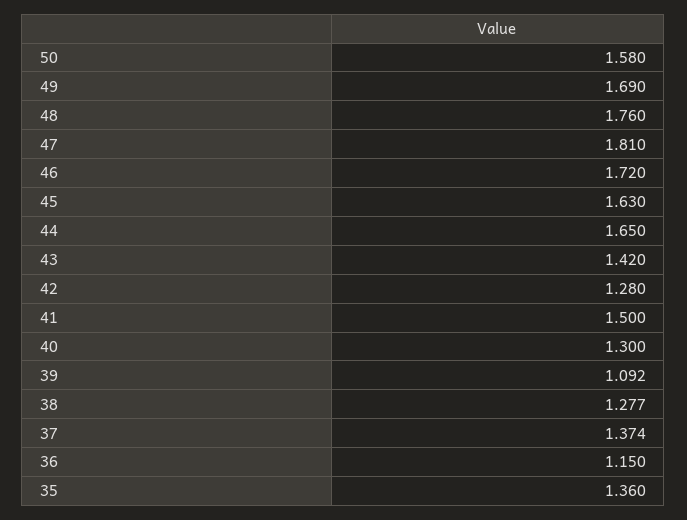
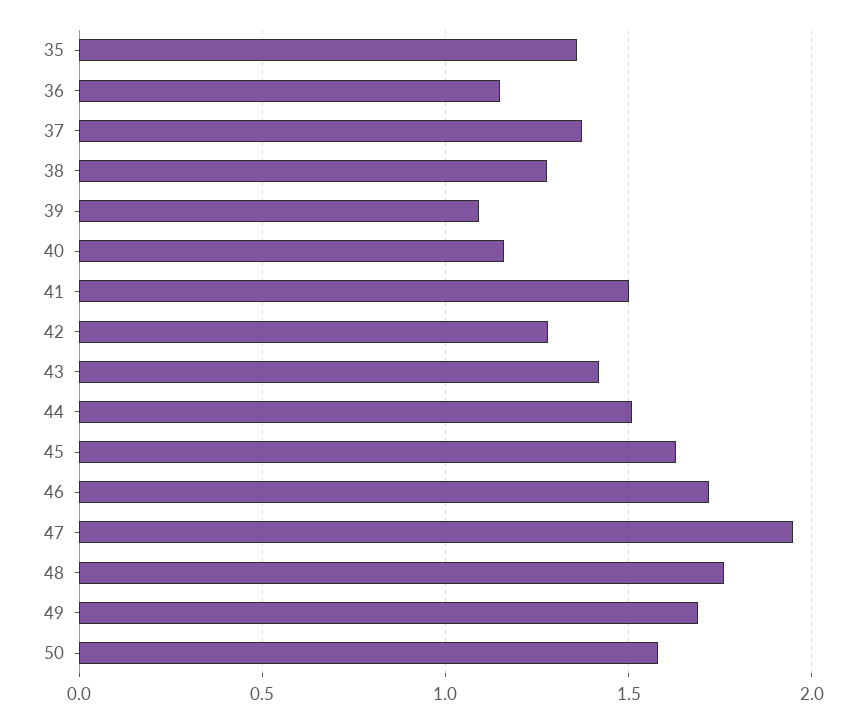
47: 1.81 -> 1.95
44: 1.65 -> 1.5
40: 1.3 -> 1.15

